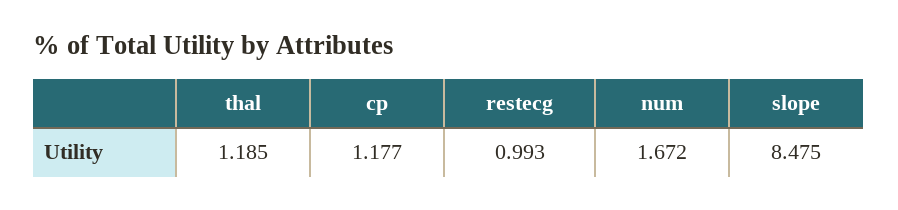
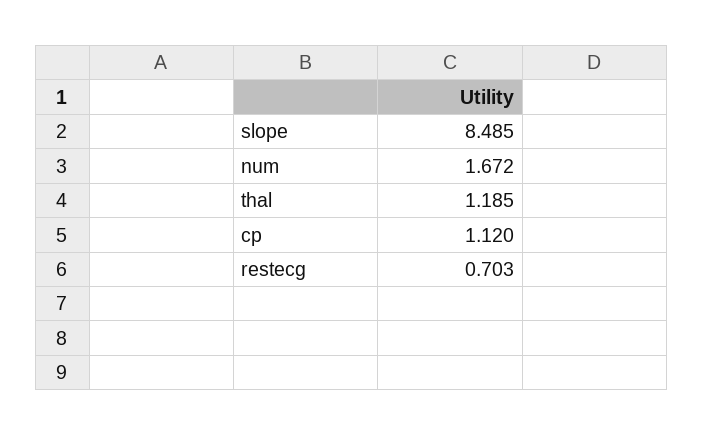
cp: 1.177 -> 1.12
restecg: 0.993 -> 0.703
slope: 8.475 -> 8.485

